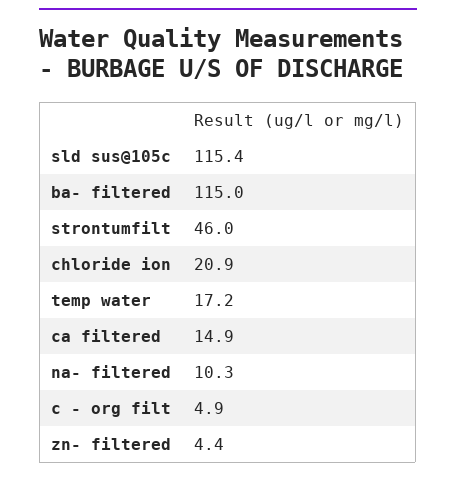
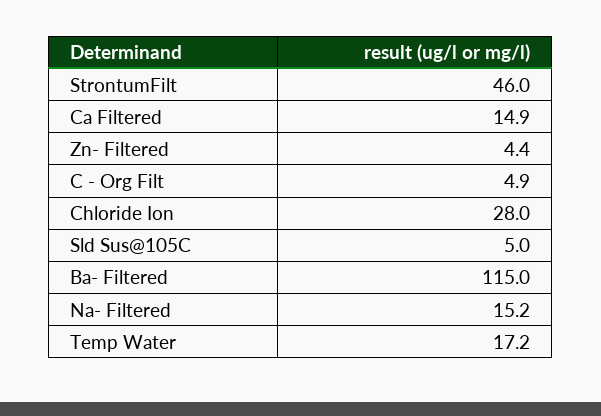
sld sus@105c: 115.4 -> 5
chloride ion: 20.9 -> 28
na- filtered: 10.3 -> 15.2

